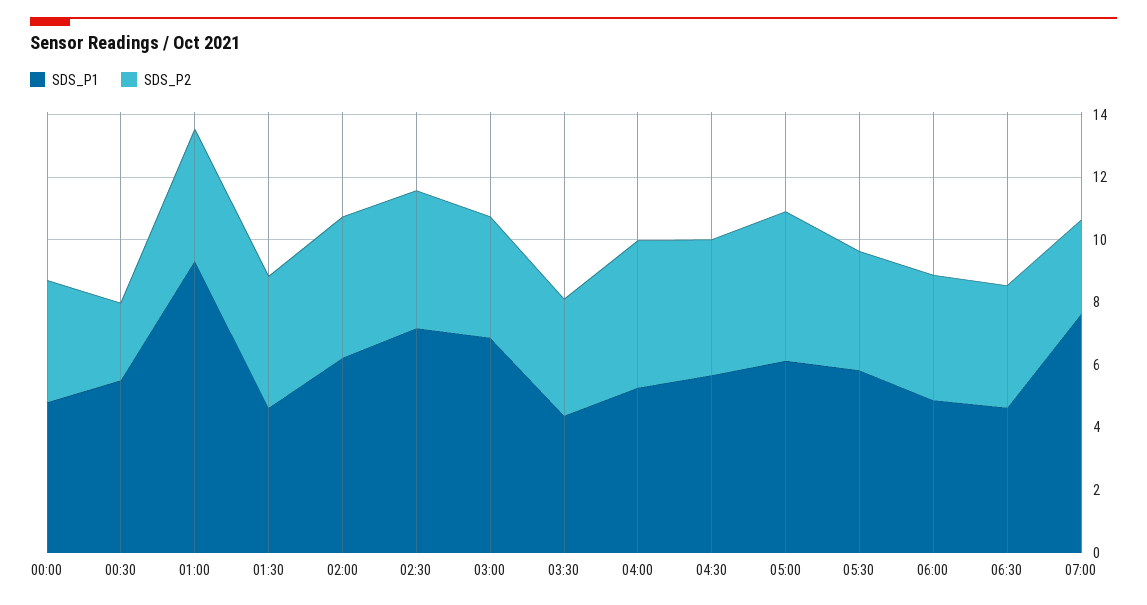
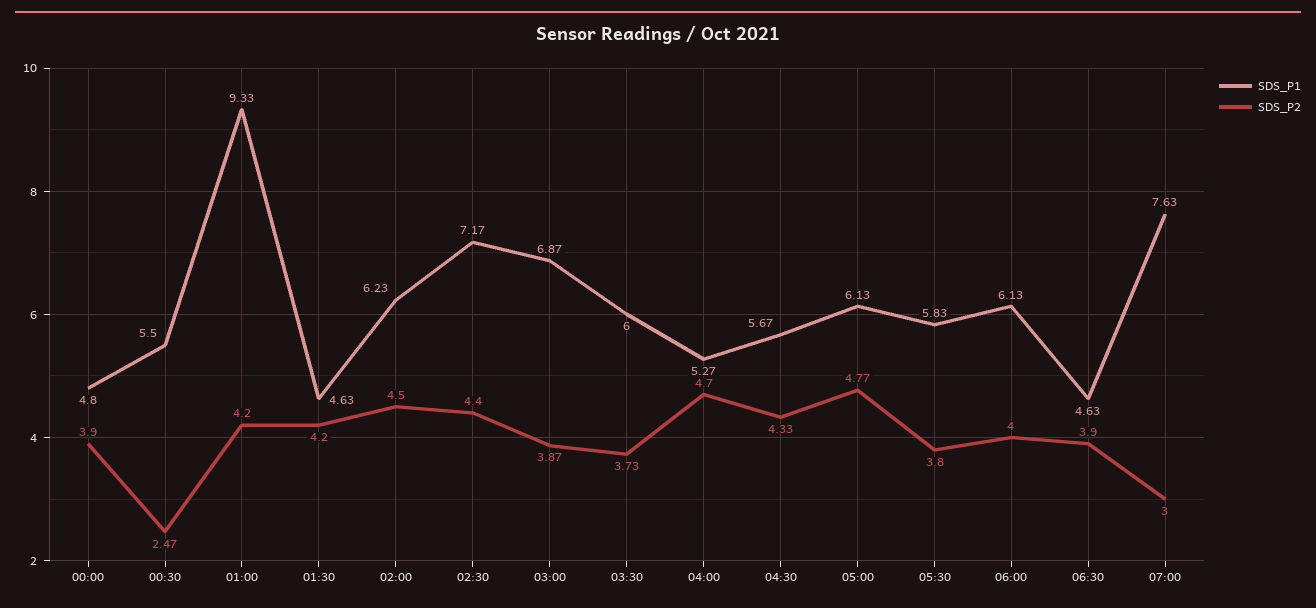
SDS_P1, 03:30: 4.5 -> 6
SDS_P1, 06:00: 5 -> 6.13

